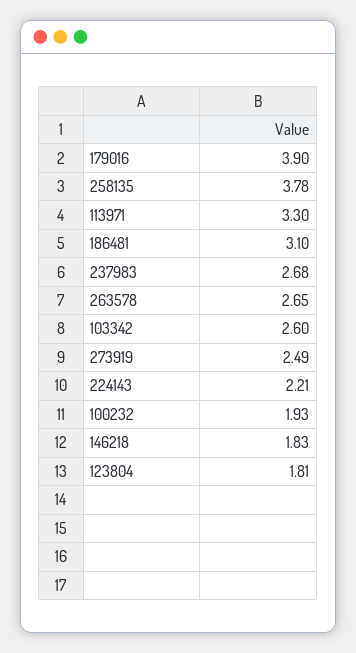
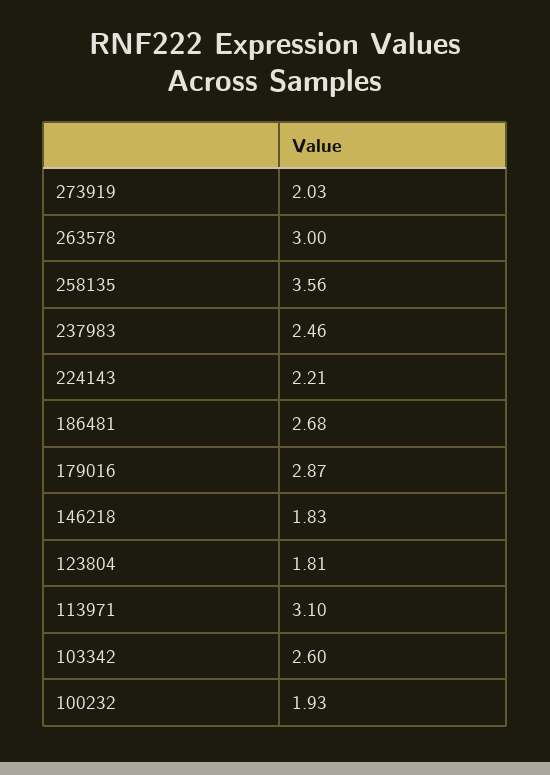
179016: 3.9 -> 2.87
258135: 3.78 -> 3.56
113971: 3.3 -> 3.1
186481: 3.1 -> 2.68
237983: 2.68 -> 2.46
263578: 2.65 -> 3
273919: 2.49 -> 2.03

